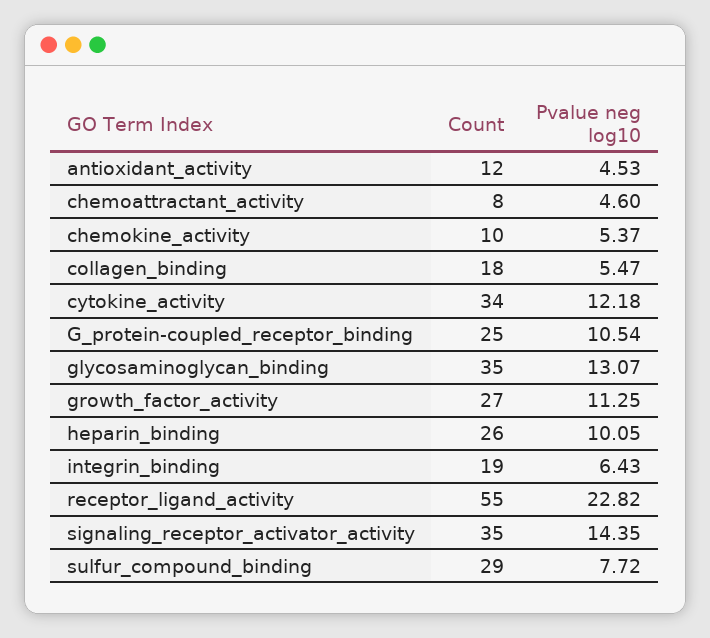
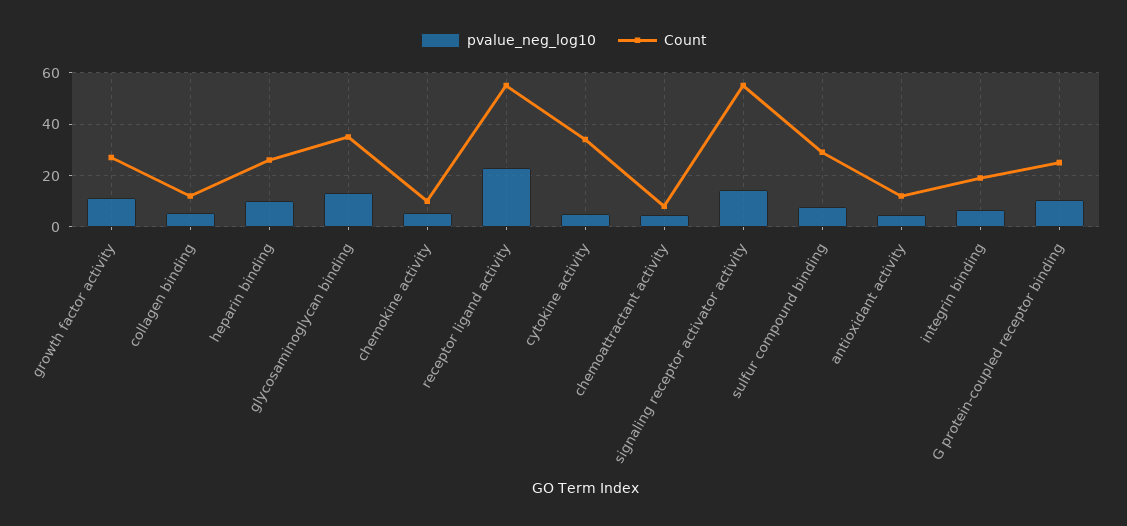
Count, collagen_binding: 18 -> 12.5
Pvalue neg log10, cytokine_activity: 12.18 -> 5
Count, signaling_receptor_activator_activity: 35 -> 55

